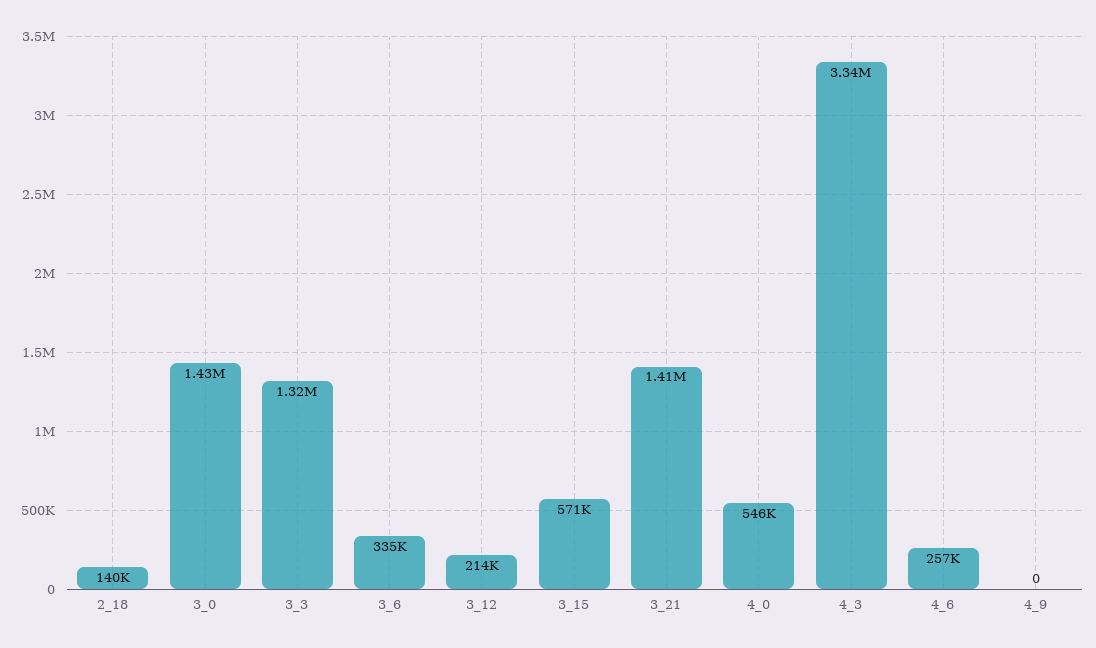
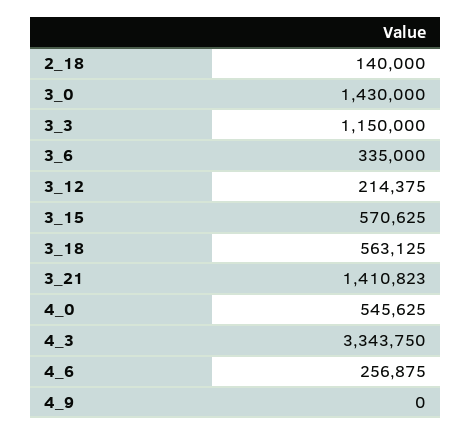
3_3: 1320000 -> 1150000
3_18: none -> 563125

